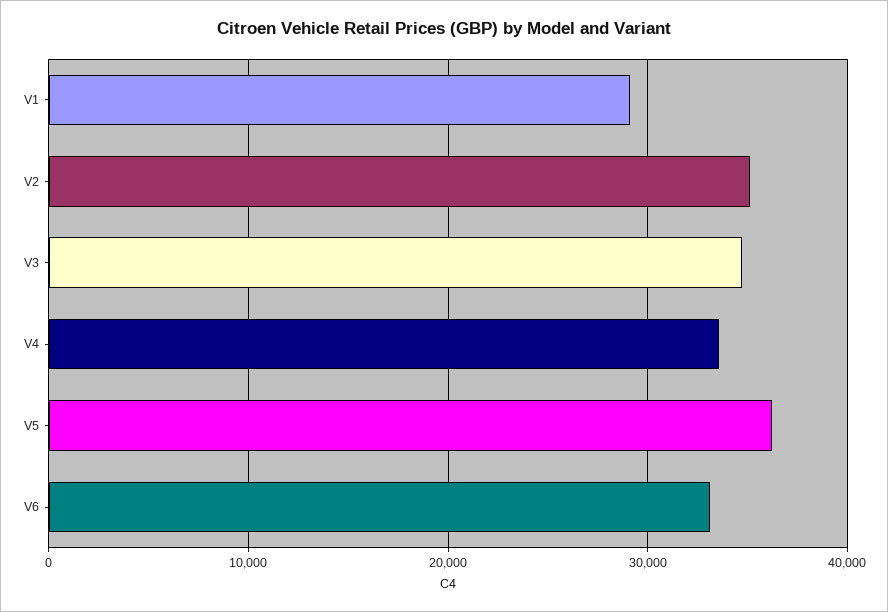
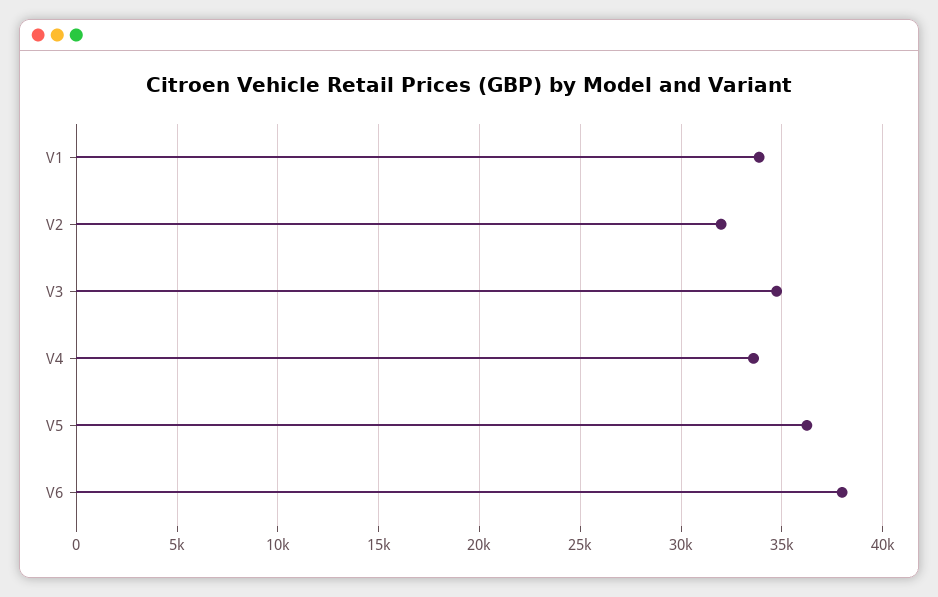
V1: 29000 -> 34000
V2: 35000 -> 32000
V6: 33000 -> 38000

